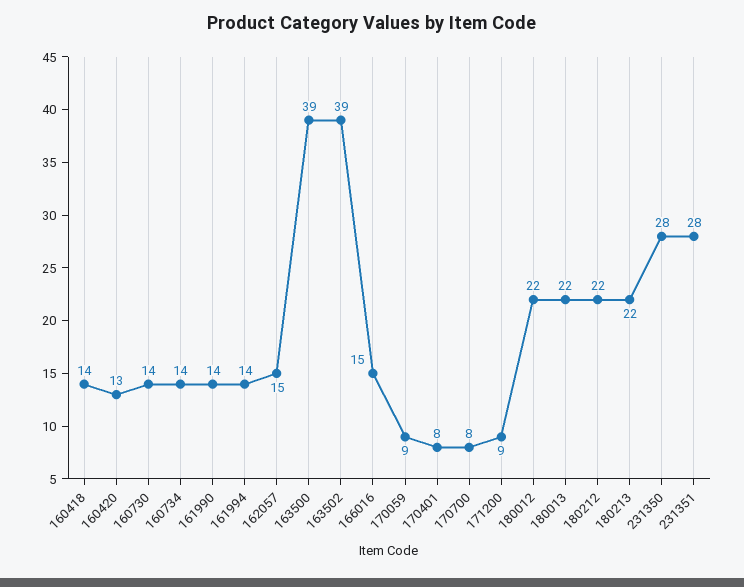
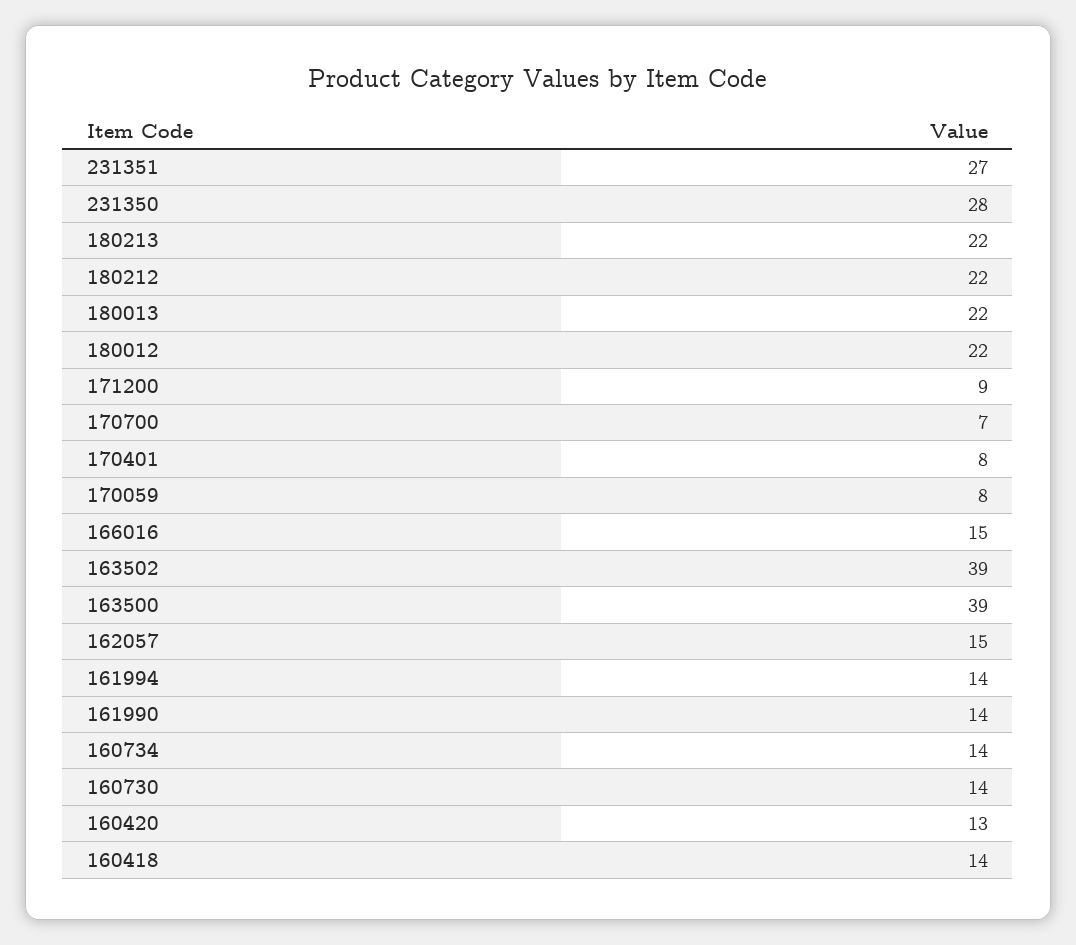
170059: 9 -> 8
170700: 8 -> 7
231351: 28 -> 27

